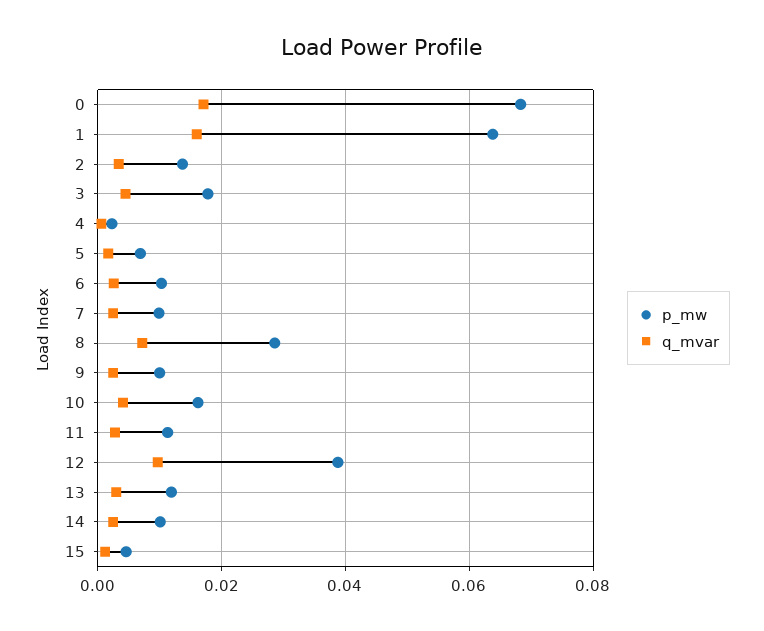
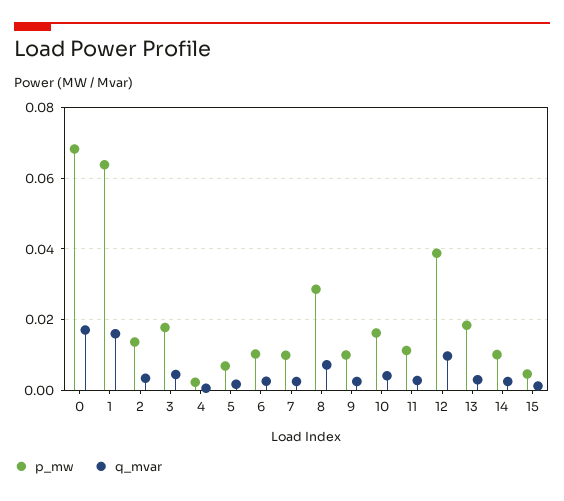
p_mw, 13: 0.012 -> 0.018

